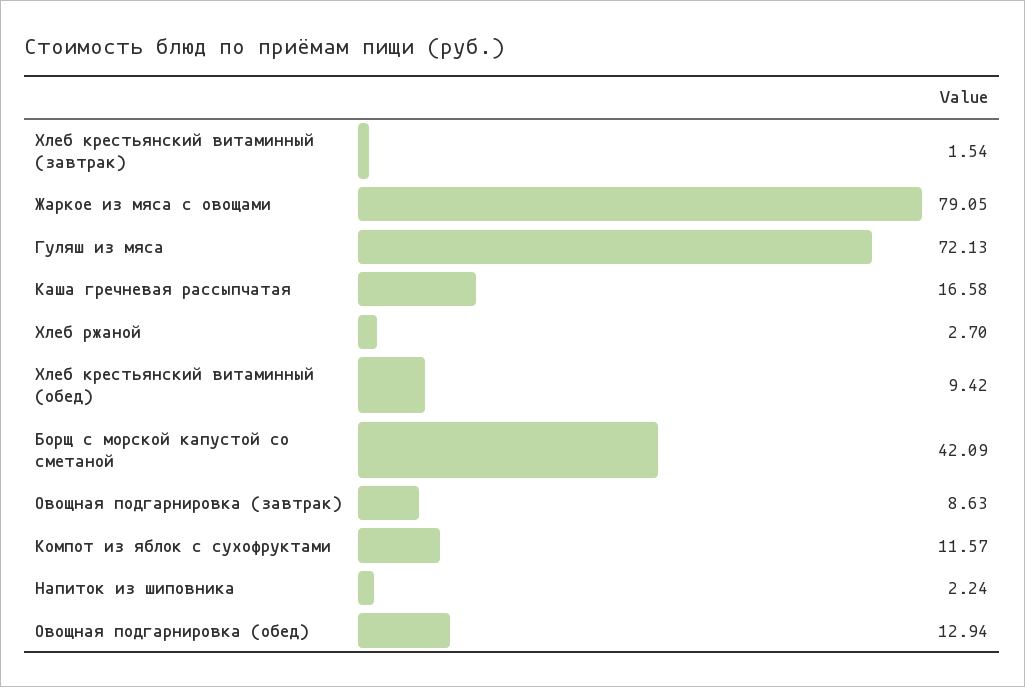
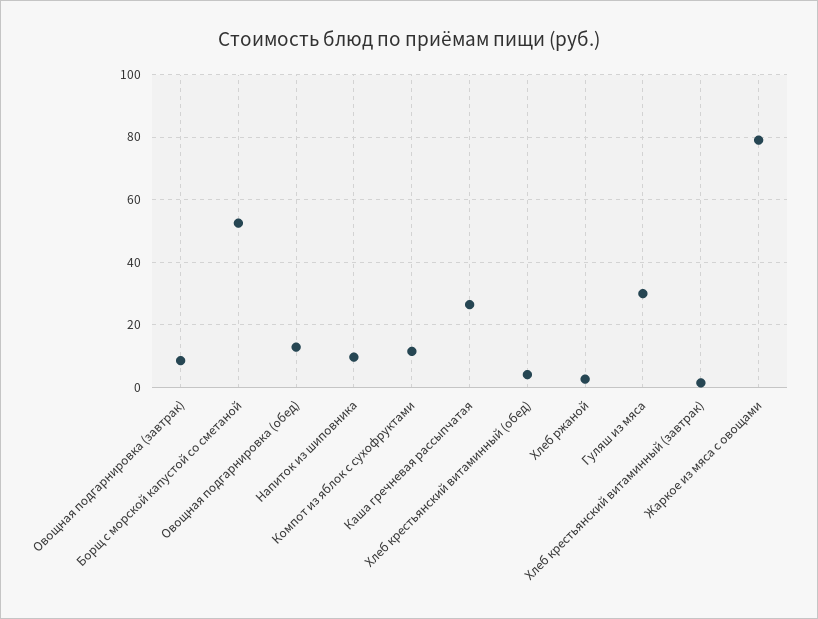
Гуляш из мяса: 72.13 -> 30
Каша гречневая рассыпчатая: 16.58 -> 26
Хлеб крестьянский витаминный (обед): 9.42 -> 4
Борщ с морской капустой со сметаной: 42.09 -> 52
Напиток из шиповника: 2.24 -> 10

